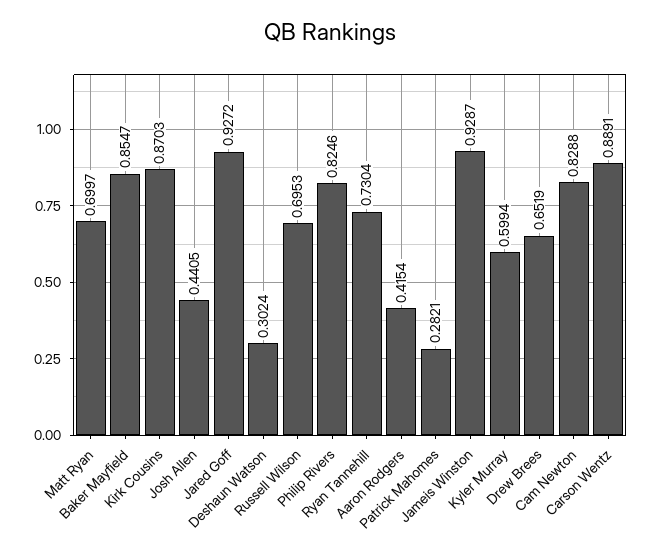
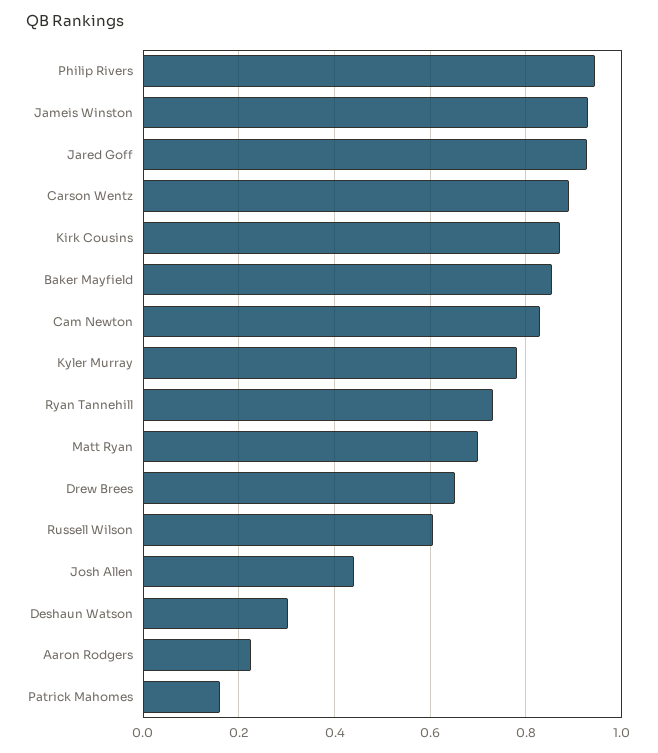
Russell Wilson: 0.6953 -> 0.6
Philip Rivers: 0.8246 -> 0.94
Aaron Rodgers: 0.4154 -> 0.22
Patrick Mahomes: 0.2821 -> 0.16
Kyler Murray: 0.5994 -> 0.78

